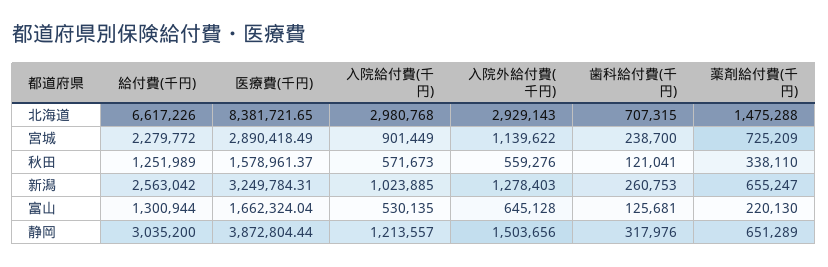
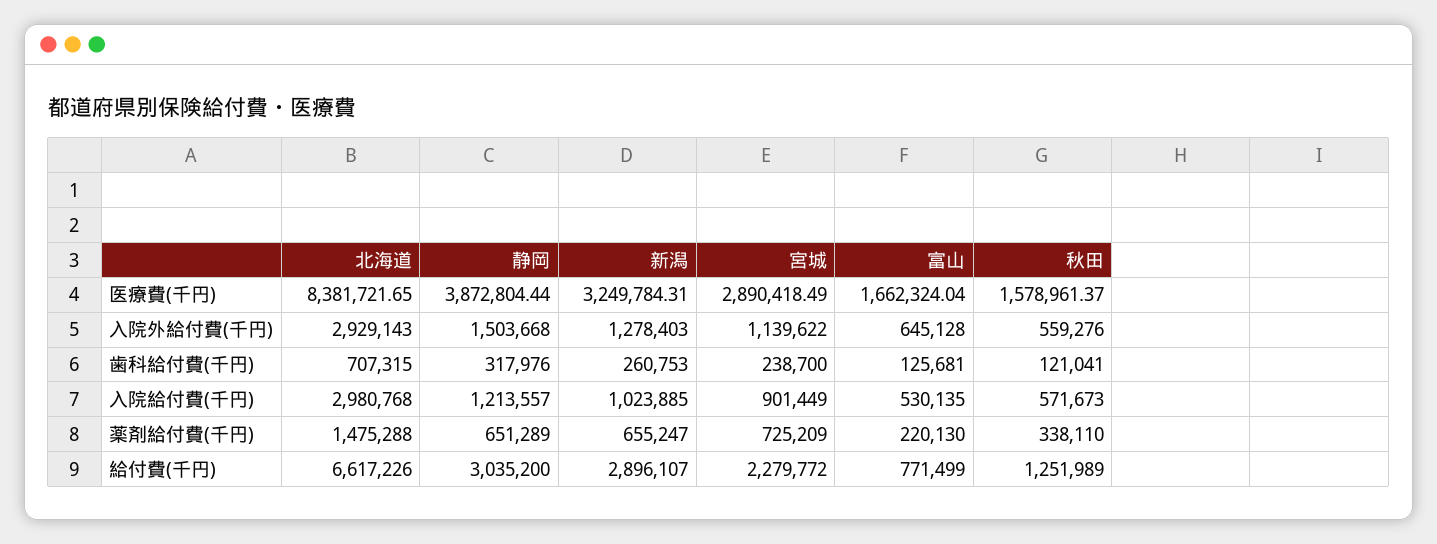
給付費(千円), 新潟: 2563042 -> 2896107
給付費(千円), 富山: 1300944 -> 771499
入院外給付費(千円), 静岡: 1503656 -> 1503668

